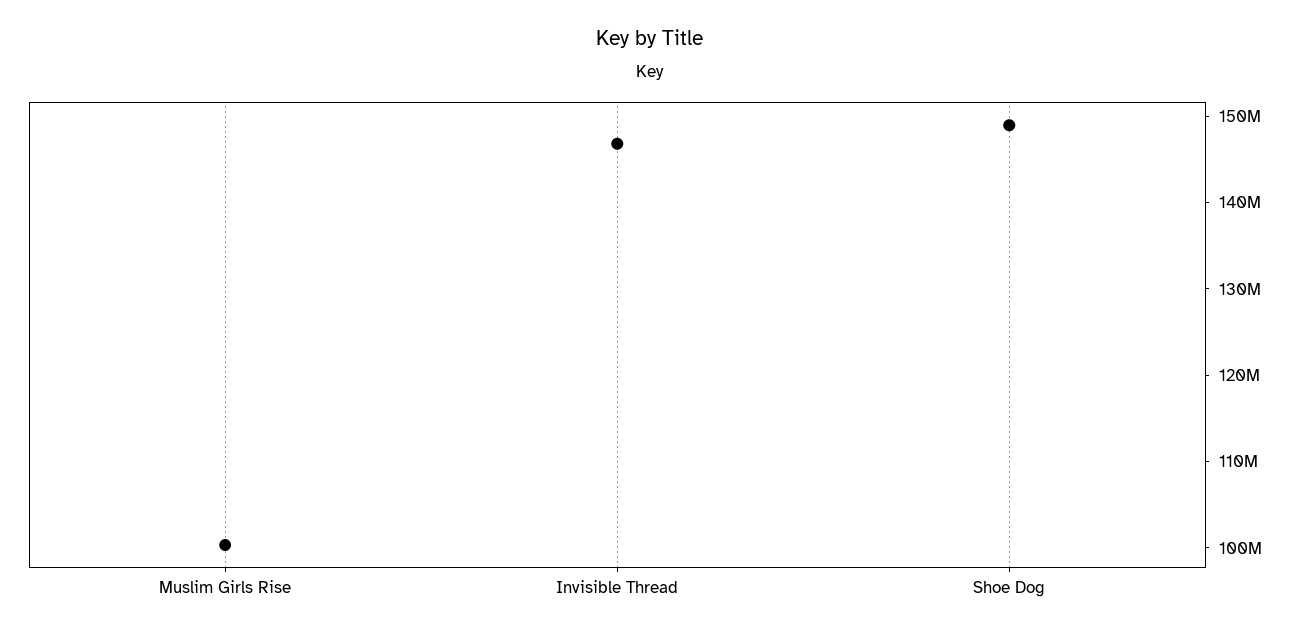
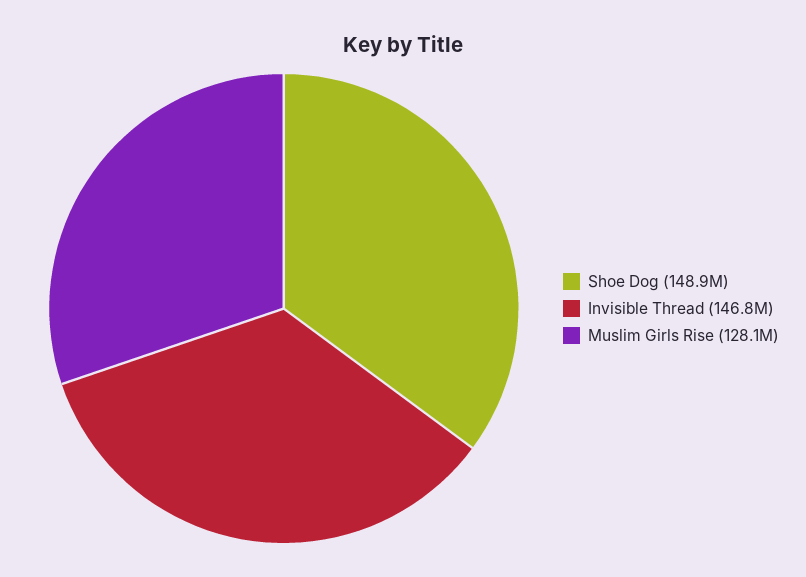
Muslim Girls Rise: 100000000 -> 128100000

